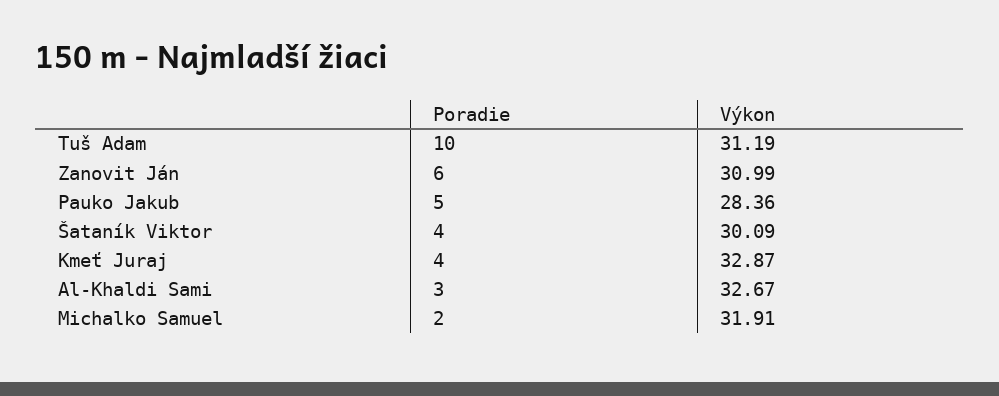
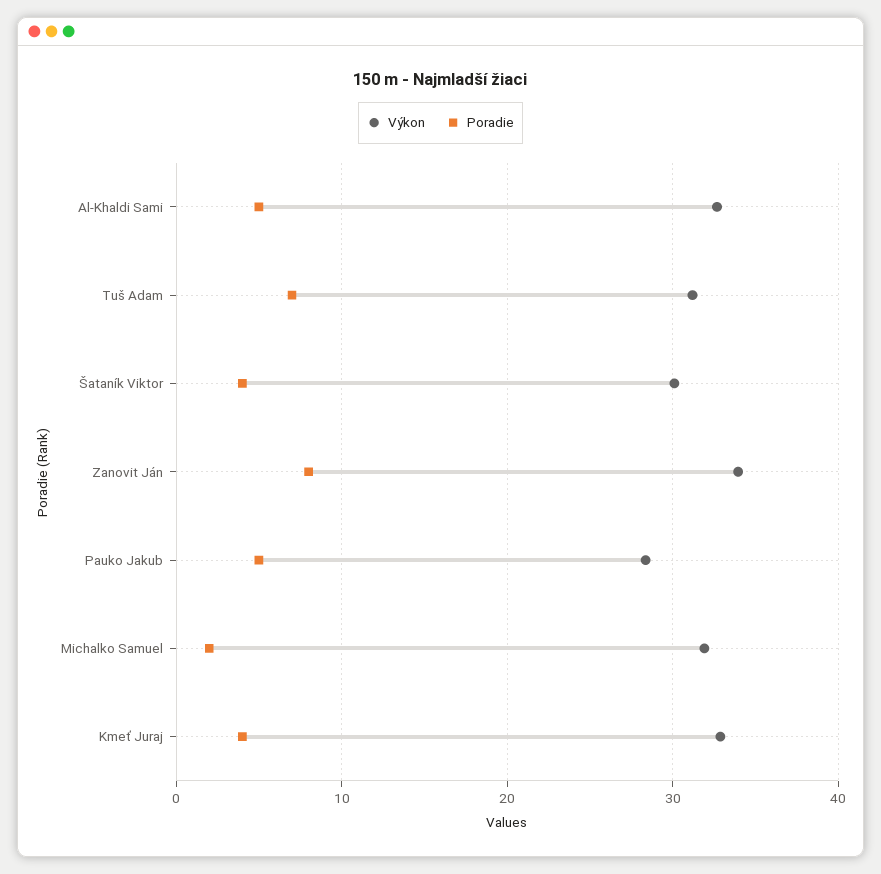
Poradie, Tuš Adam: 10 -> 7
Poradie, Zanovit Ján: 6 -> 8
Výkon, Zanovit Ján: 30.99 -> 34
Poradie, Al-Khaldi Sami: 3 -> 5

